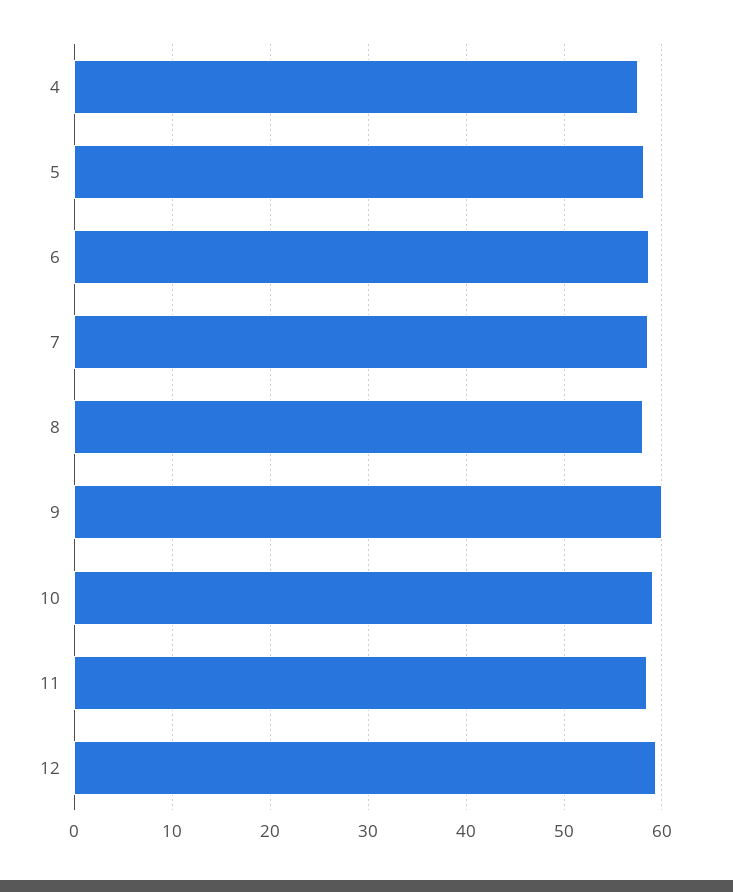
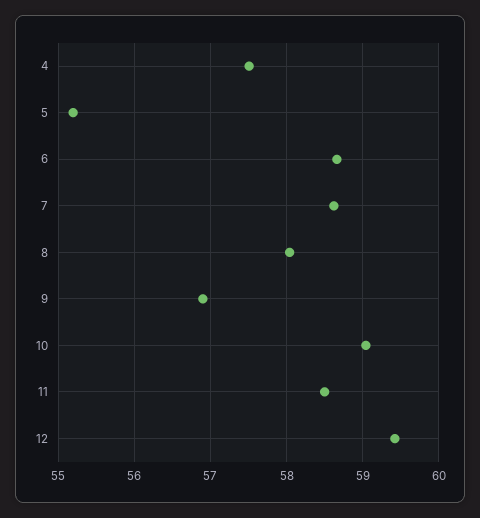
5: 58 -> 55.2
9: 60 -> 56.9

